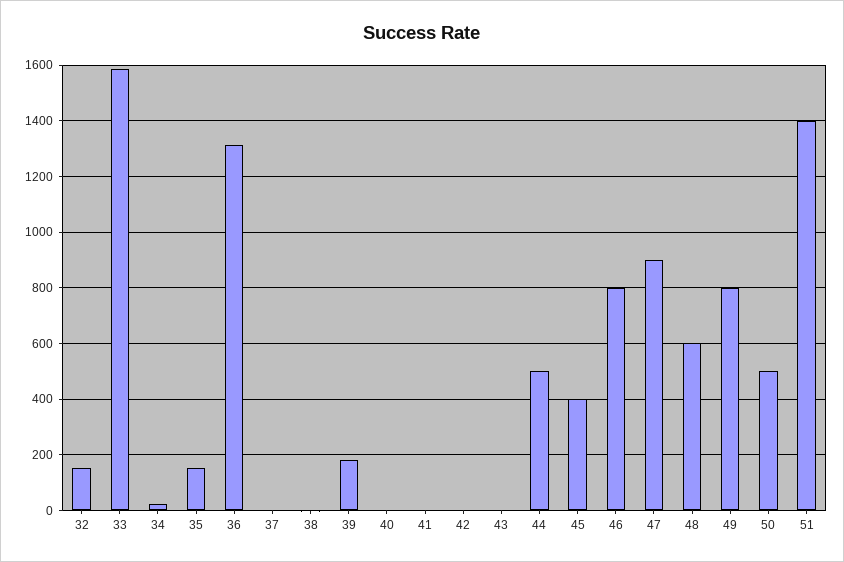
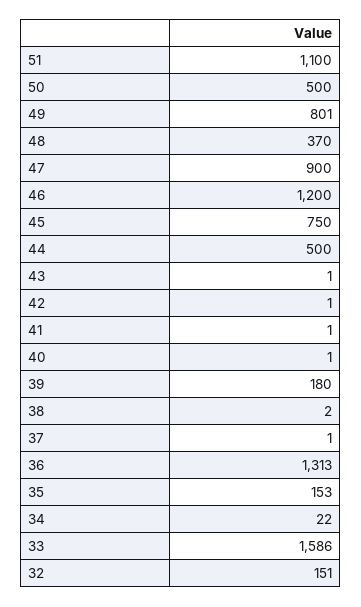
45: 400 -> 750
46: 800 -> 1200
48: 600 -> 370
51: 1400 -> 1100

